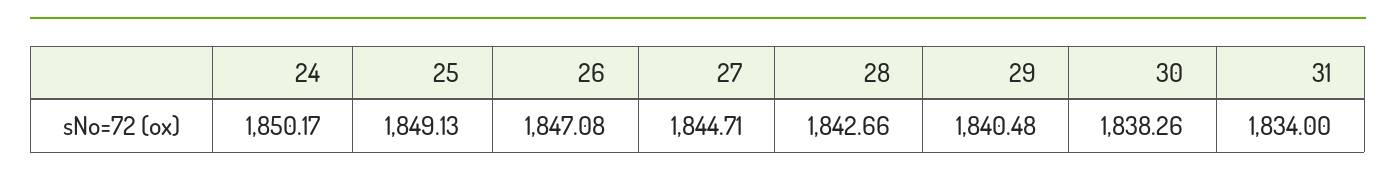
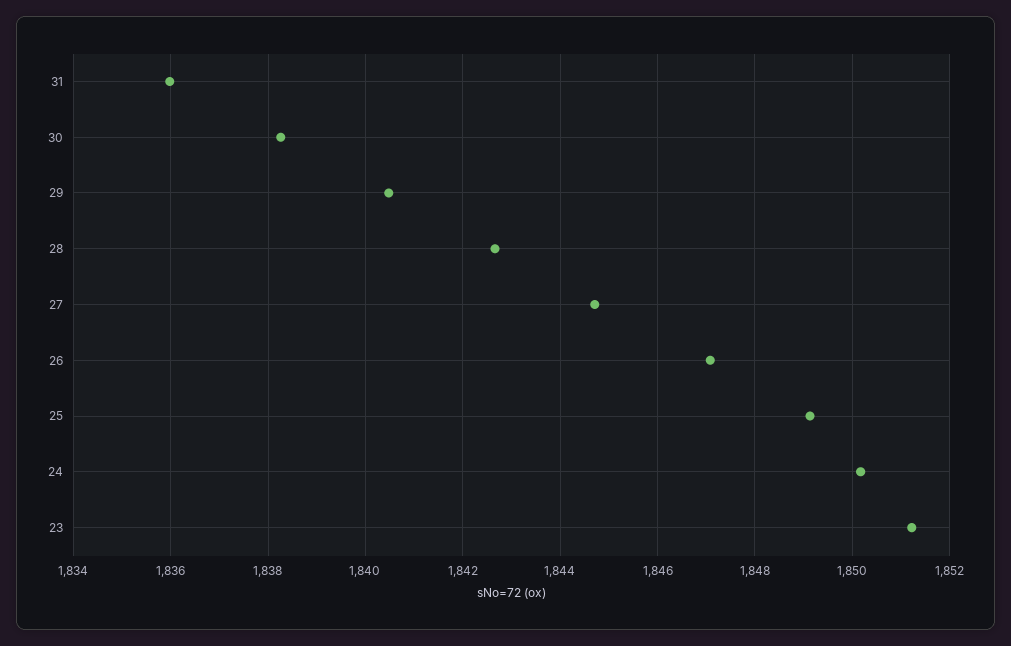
31: 1834 -> 1836
23: none -> 1851.2

